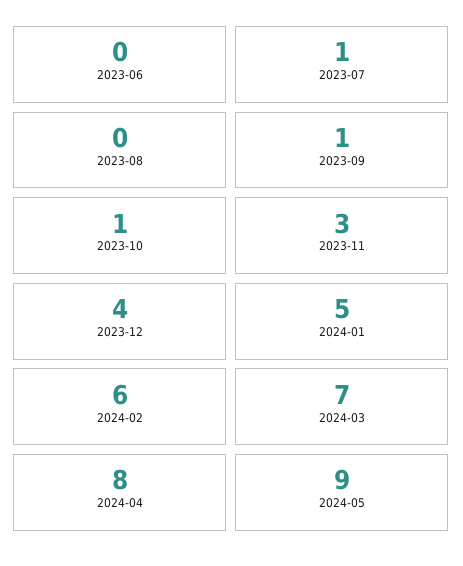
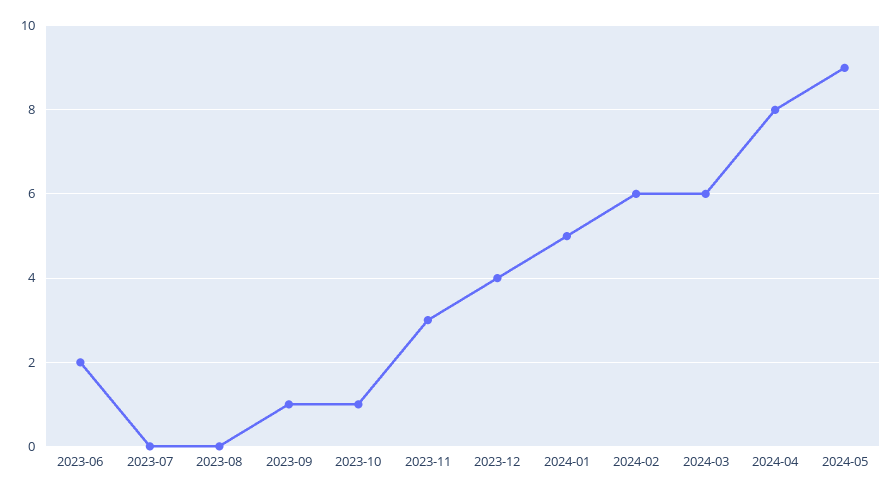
2023-06: 0 -> 2
2023-07: 1 -> 0
2024-03: 7 -> 6

